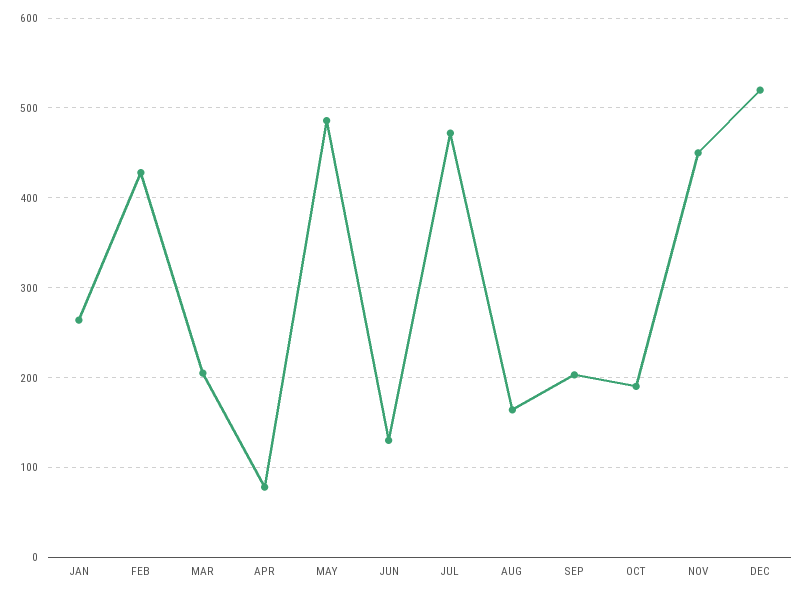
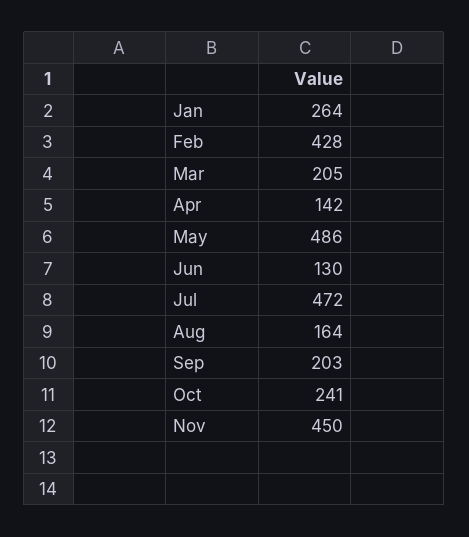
APR: 80 -> 142
OCT: 190 -> 241
DEC: 520 -> none

